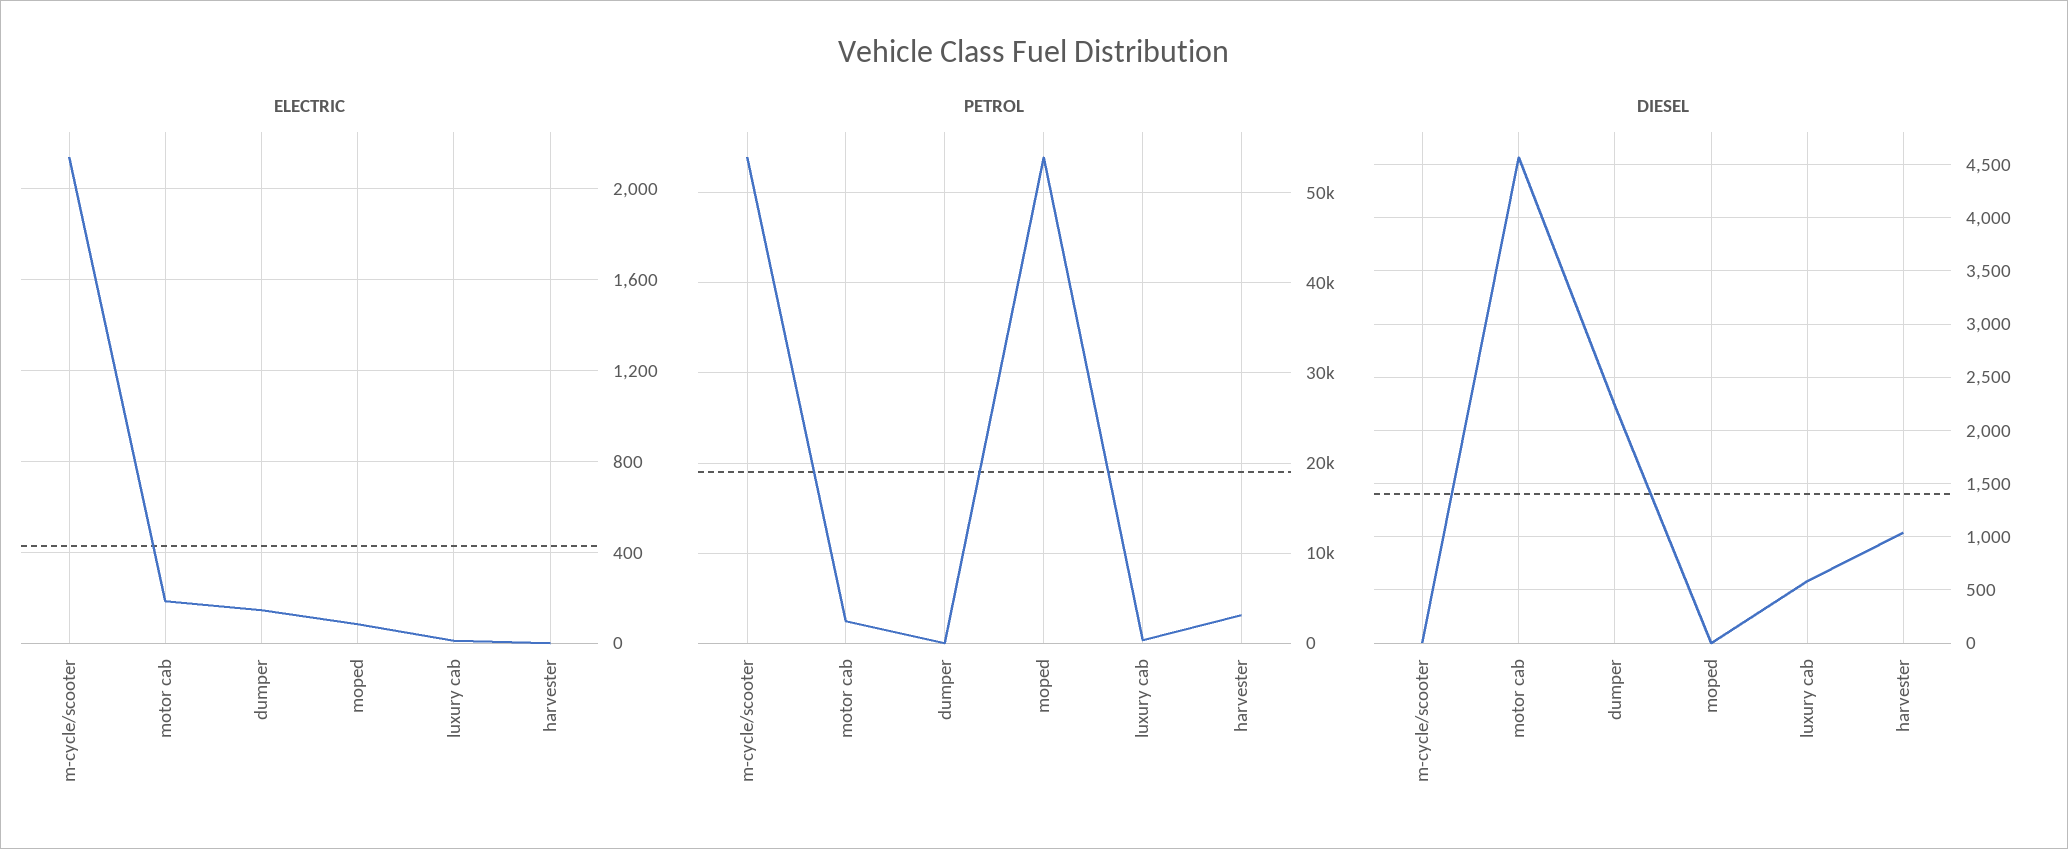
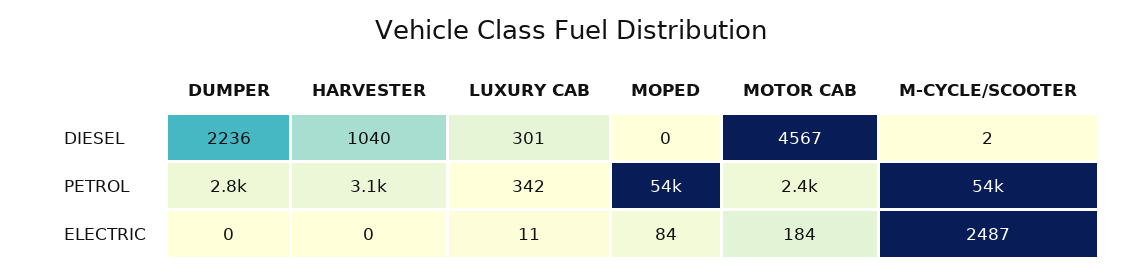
ELECTRIC, m-cycle/scooter: 2150 -> 2487
ELECTRIC, dumper: 150 -> 0
PETROL, dumper: 0 -> 2800
DIESEL, luxury cab: 600 -> 301

